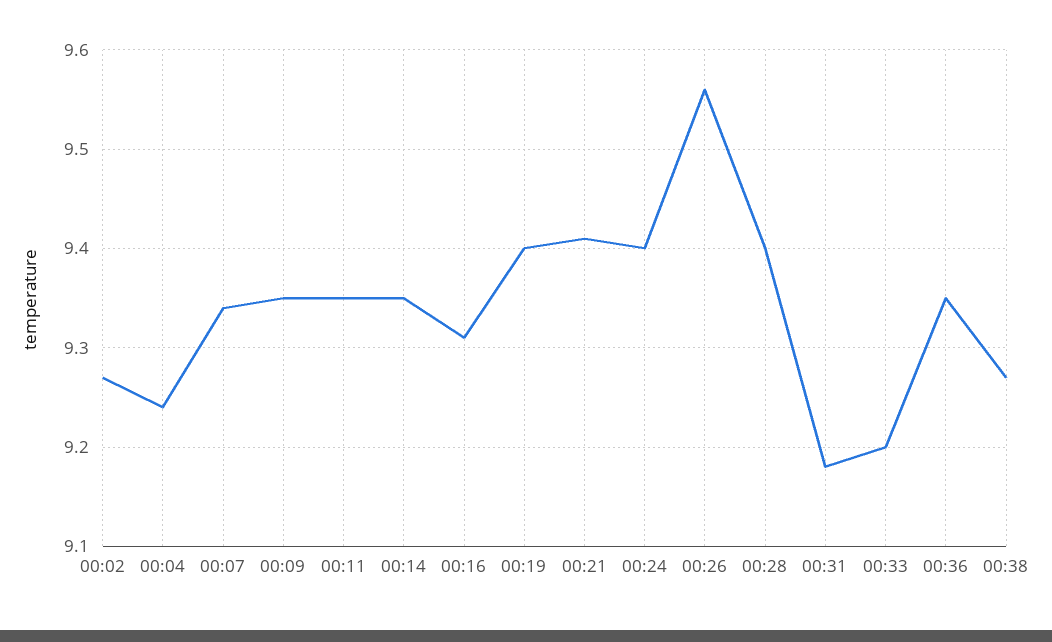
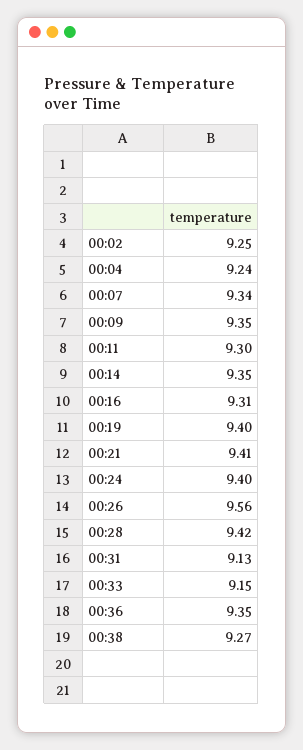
00:02: 9.27 -> 9.25
00:11: 9.35 -> 9.3
00:28: 9.4 -> 9.42
00:31: 9.18 -> 9.13
00:33: 9.2 -> 9.15

